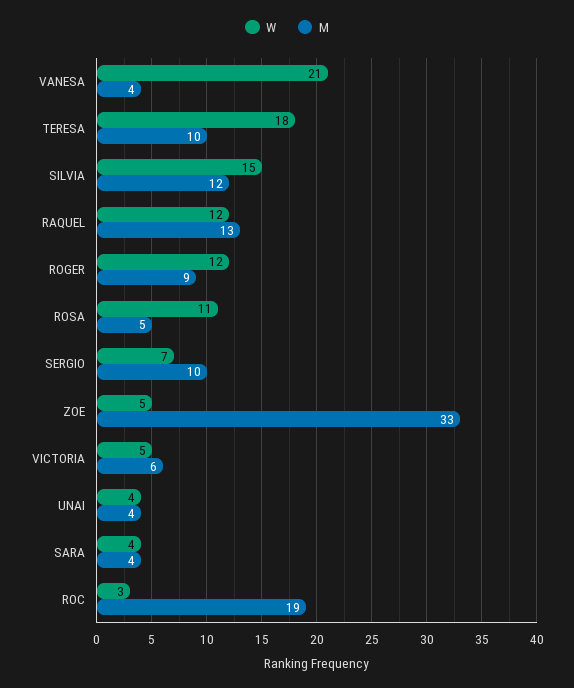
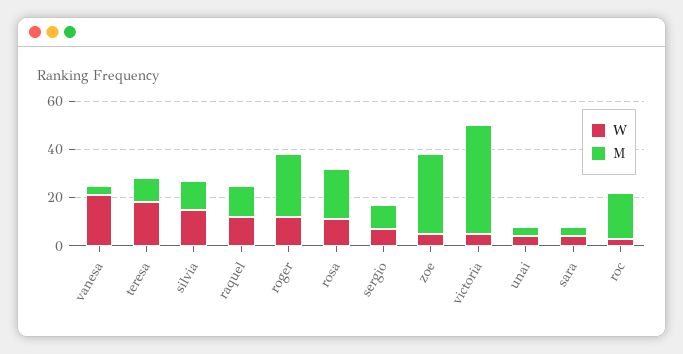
M, ROGER: 9 -> 25
M, ROSA: 5 -> 20
M, VICTORIA: 6 -> 45

